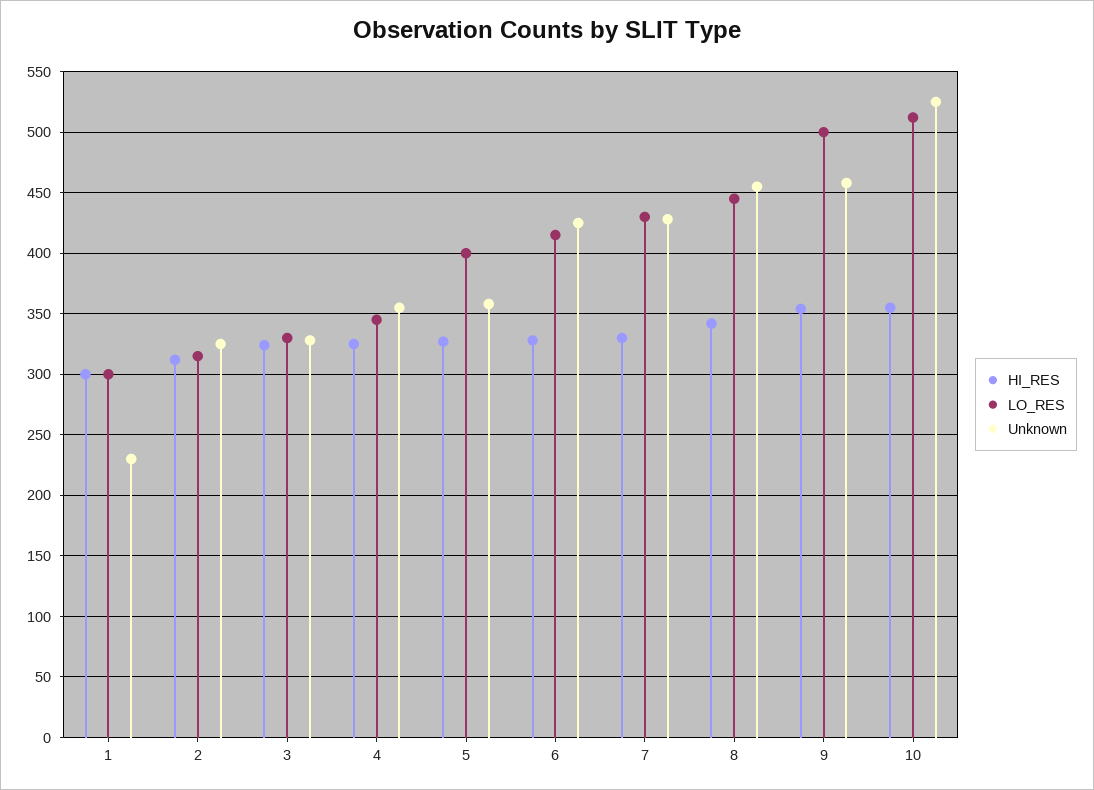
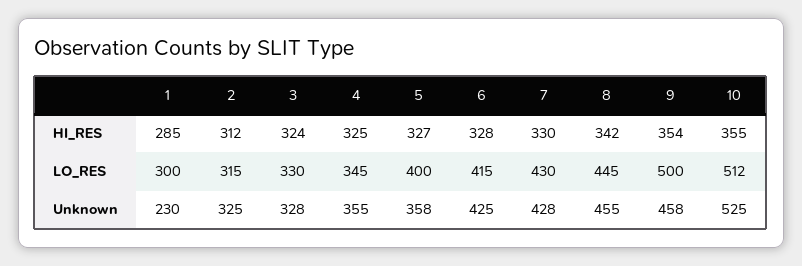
HI_RES, 1: 300 -> 285

